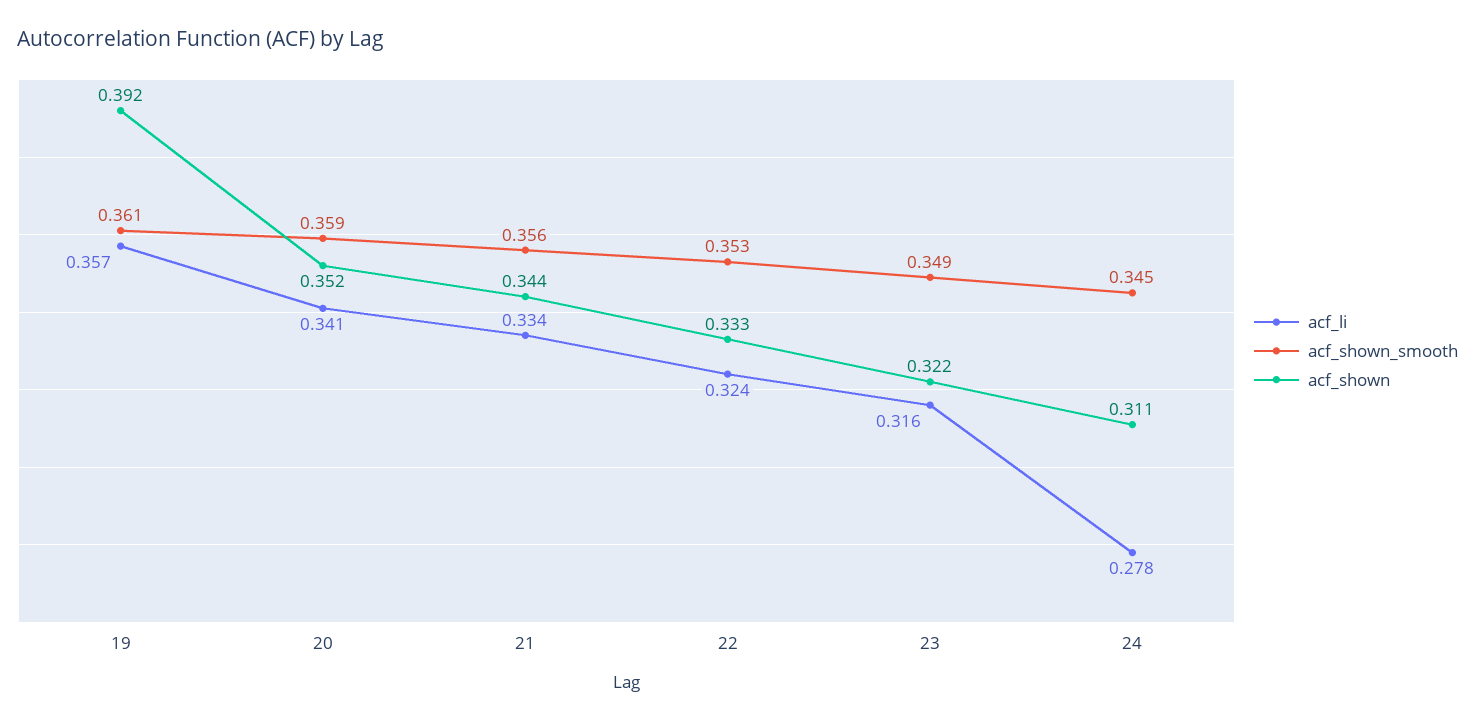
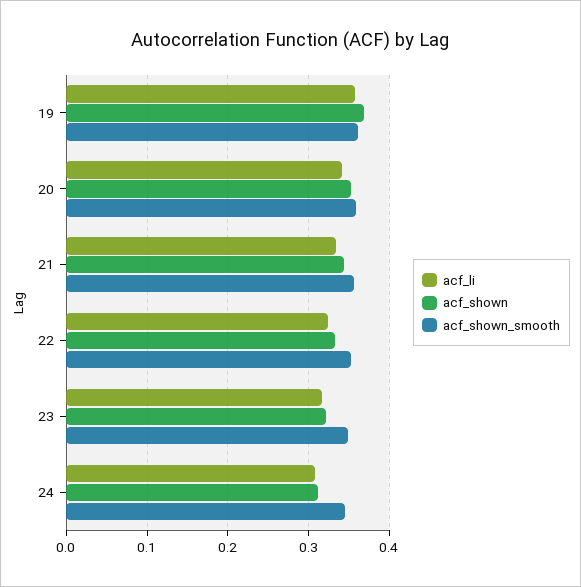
acf_shown, 19: 0.392 -> 0.37
acf_li, 24: 0.278 -> 0.31

